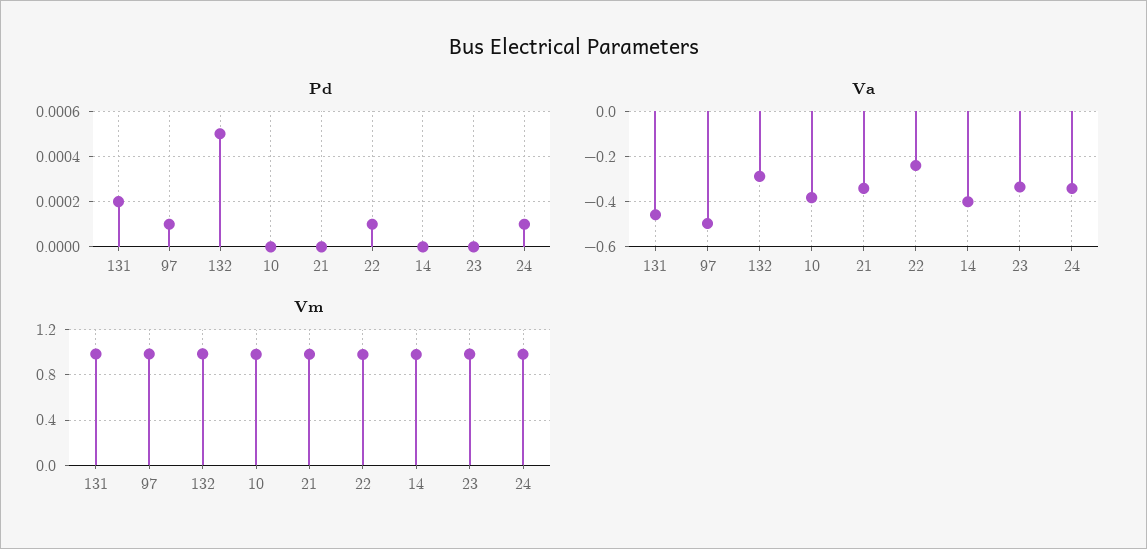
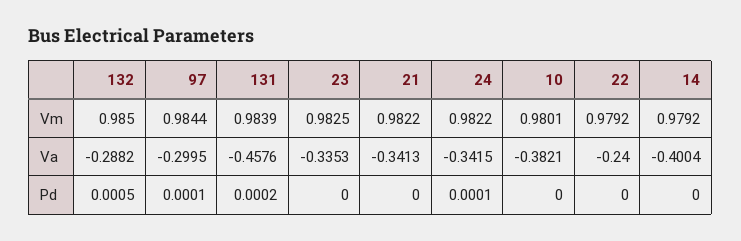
Pd, 22: 0.0001 -> 0
Va, 97: -0.5 -> -0.2995

